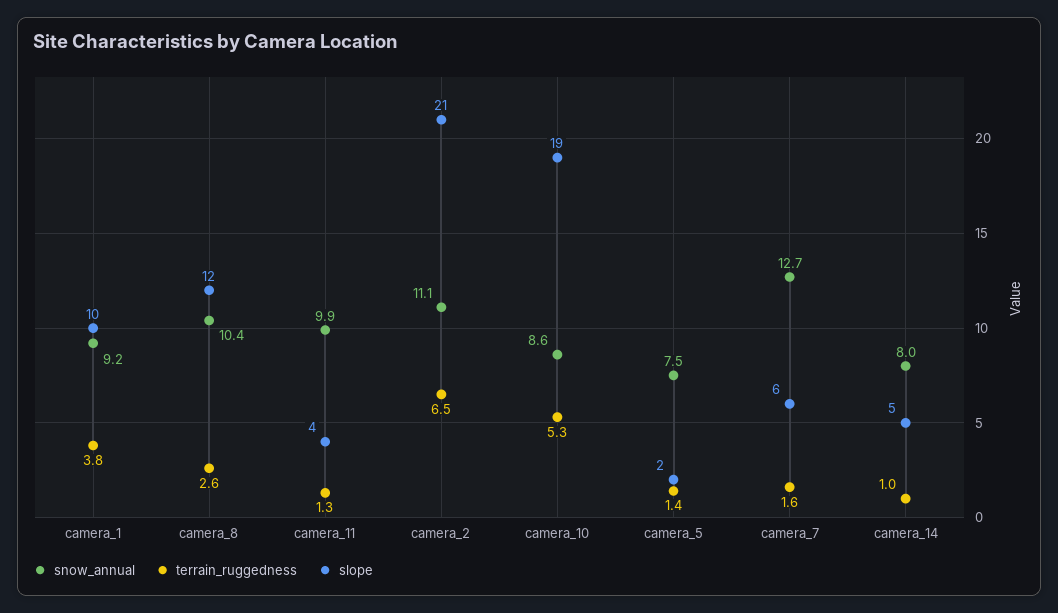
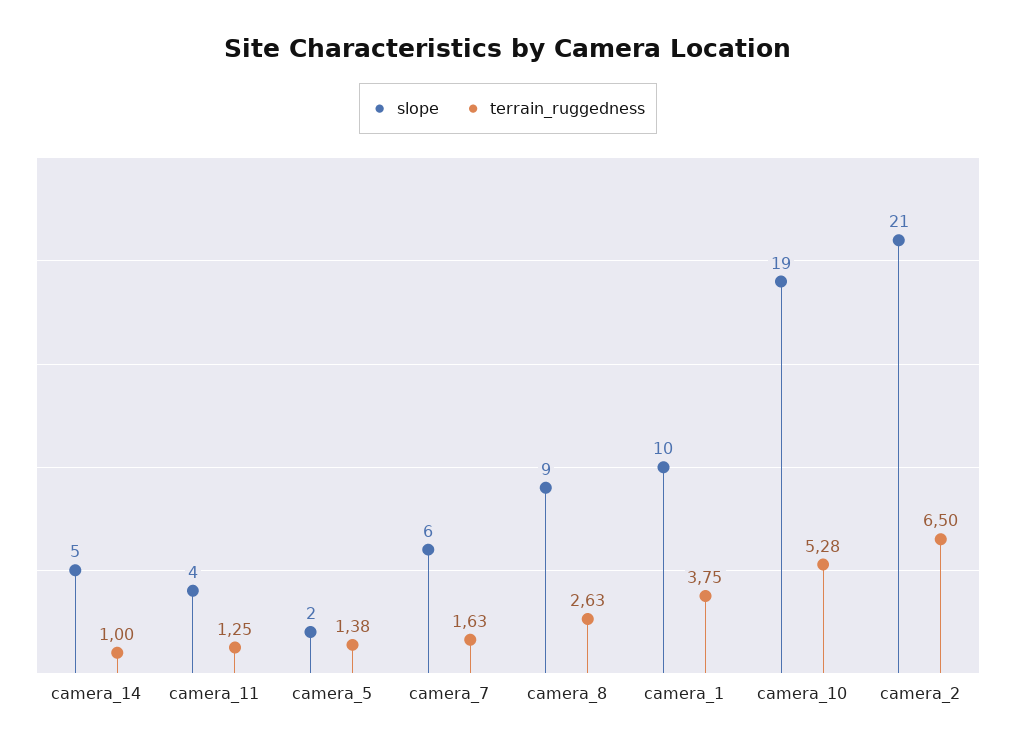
snow_annual, camera_1: 9.2 -> none
snow_annual, camera_8: 10.4 -> none
slope, camera_8: 12 -> 9
snow_annual, camera_11: 9.9 -> none
snow_annual, camera_2: 11.1 -> none
snow_annual, camera_10: 8.6 -> none
snow_annual, camera_5: 7.5 -> none
snow_annual, camera_7: 12.7 -> none
snow_annual, camera_14: 8 -> none

